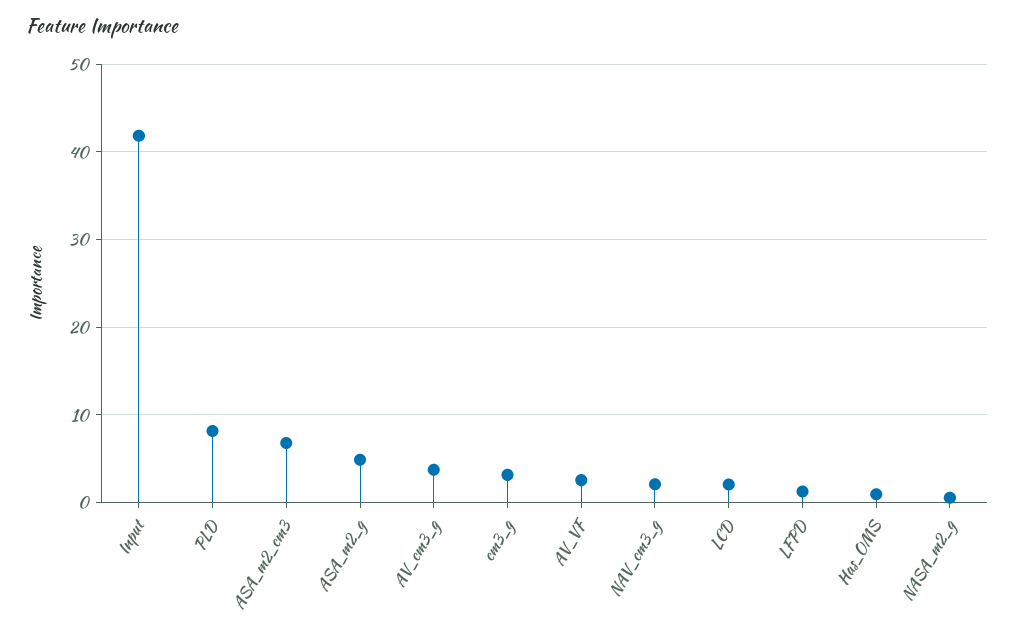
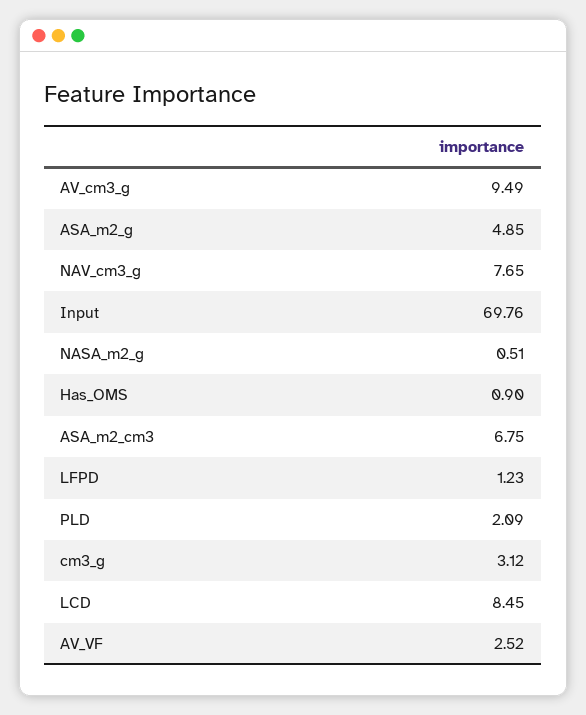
Input: 42 -> 69.76
PLD: 8 -> 2.09
AV_cm3_g: 4 -> 9.49
NAV_cm3_g: 2 -> 7.65
LCD: 2 -> 8.45

